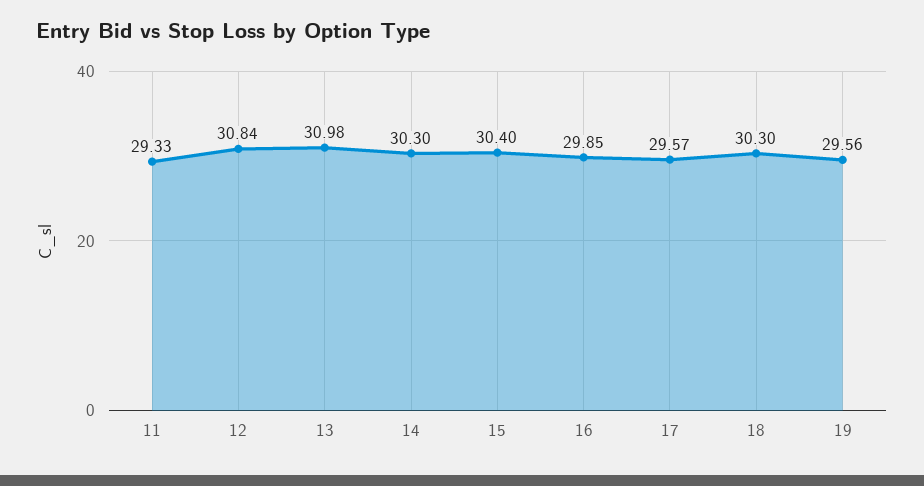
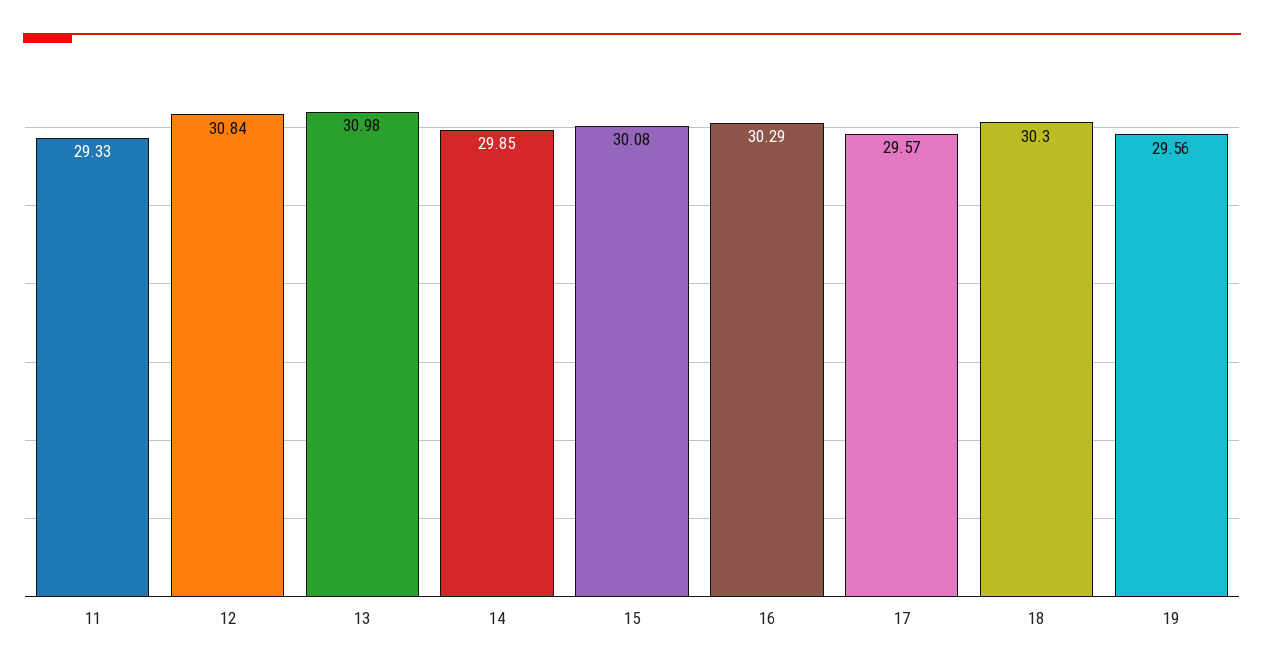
14: 30.3 -> 29.85
15: 30.4 -> 30.08
16: 29.85 -> 30.29

